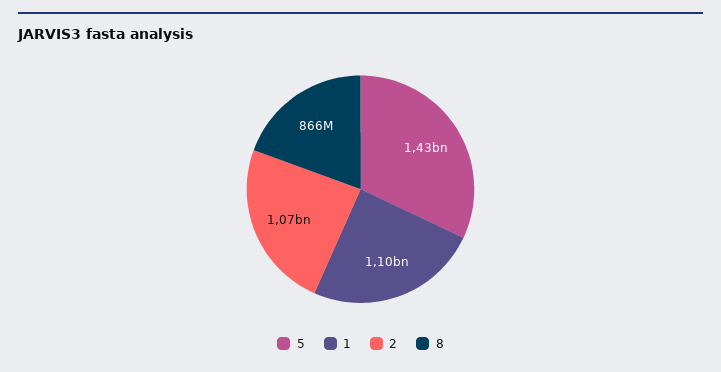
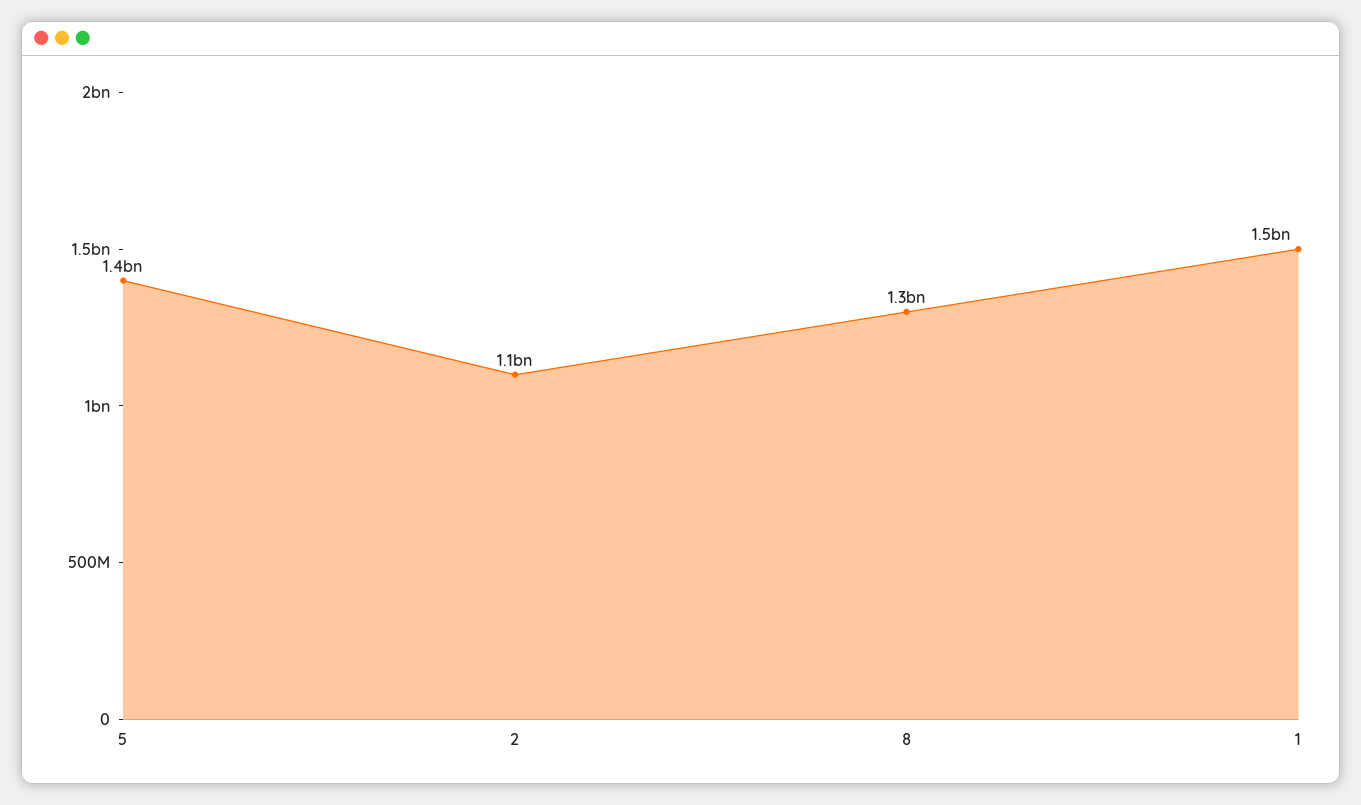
1: 1100000000 -> 1500000000
8: 866000000 -> 1300000000

